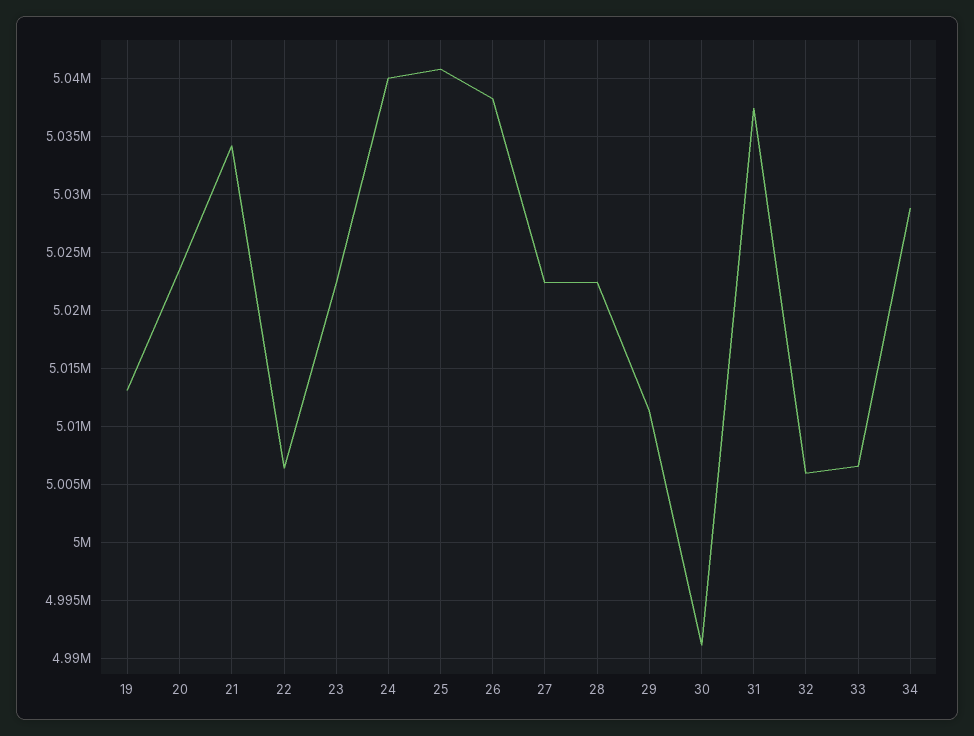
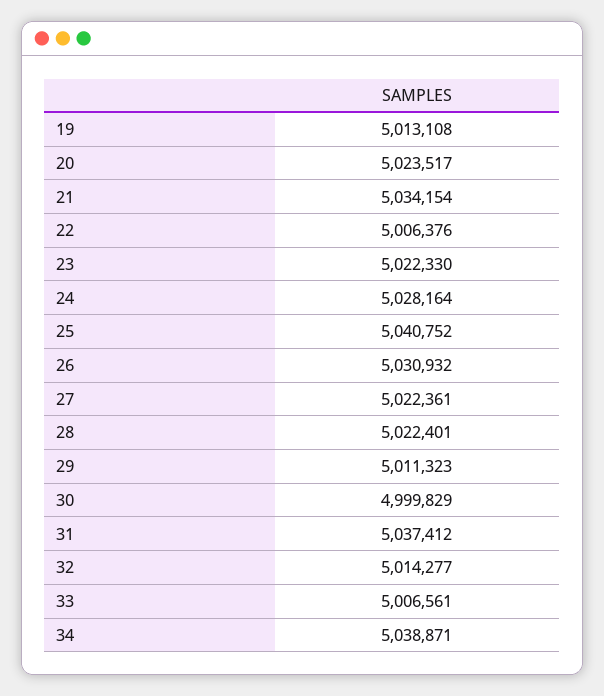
24: 5040000 -> 5028164
26: 5038000 -> 5030932
30: 4991000 -> 4999829
32: 5006000 -> 5014277
34: 5029000 -> 5038871

